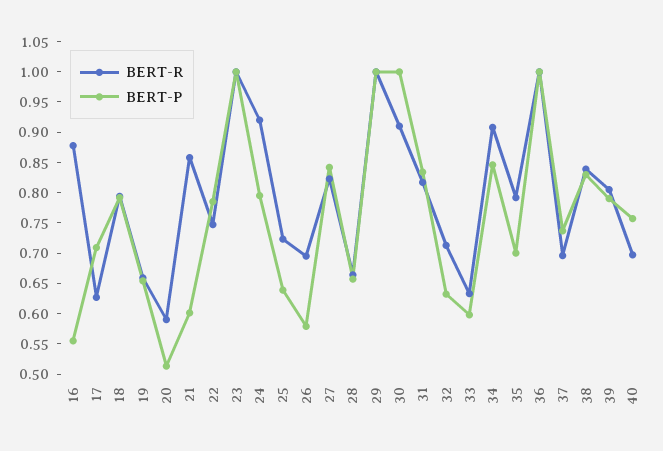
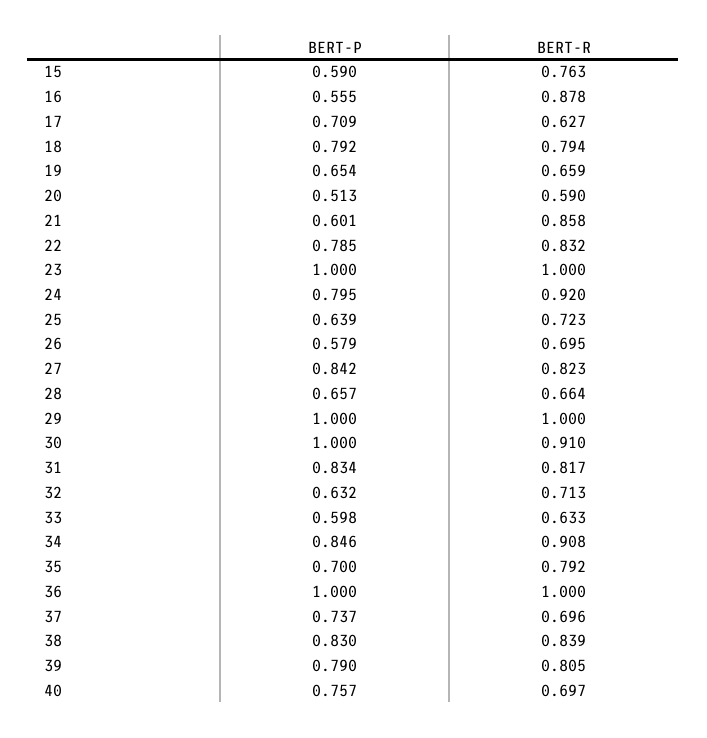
BERT-R, 22: 0.75 -> 0.832
BERT-P, 15: none -> 0.59
BERT-R, 15: none -> 0.763

